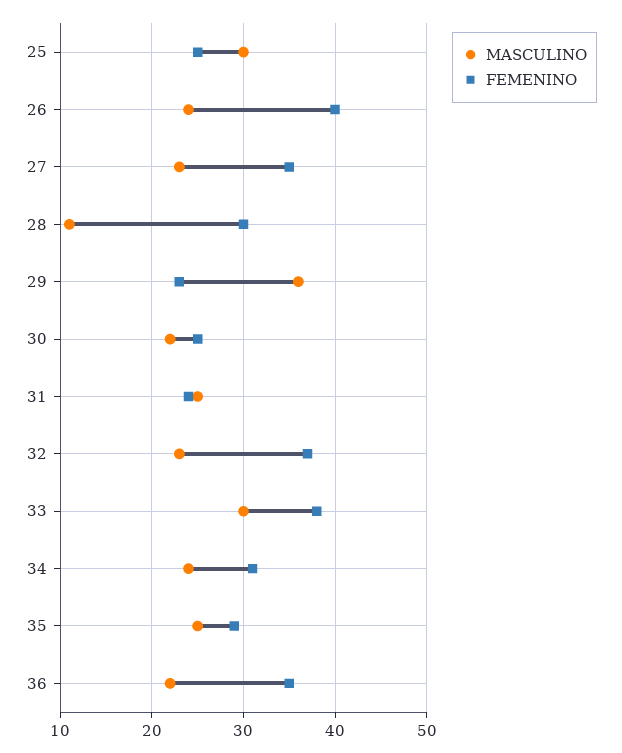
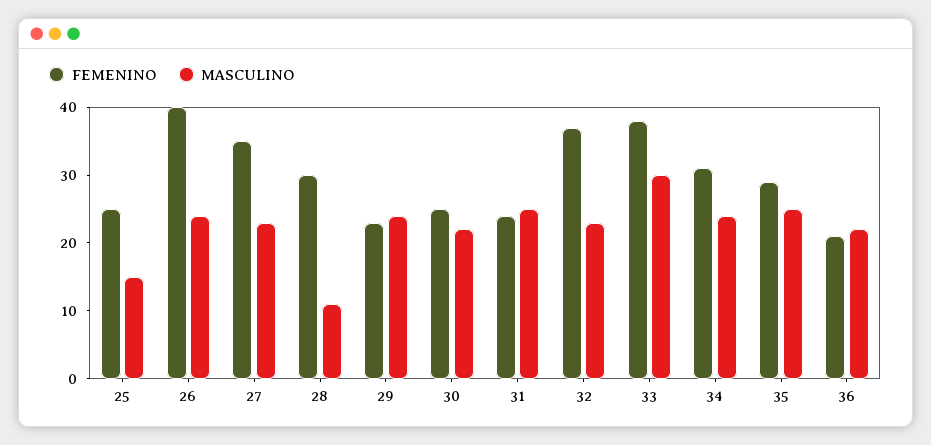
MASCULINO, 25: 30 -> 15
MASCULINO, 29: 36 -> 25
FEMENINO, 36: 35 -> 20

